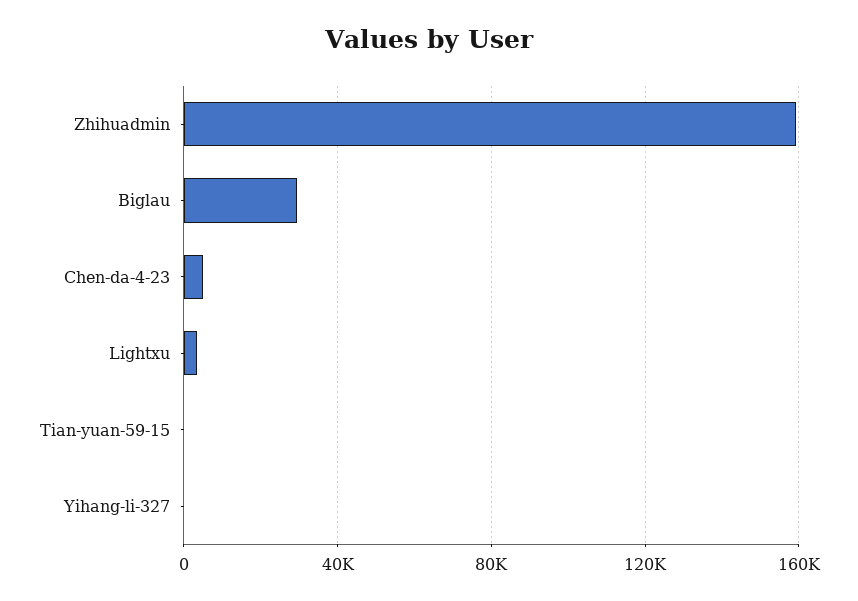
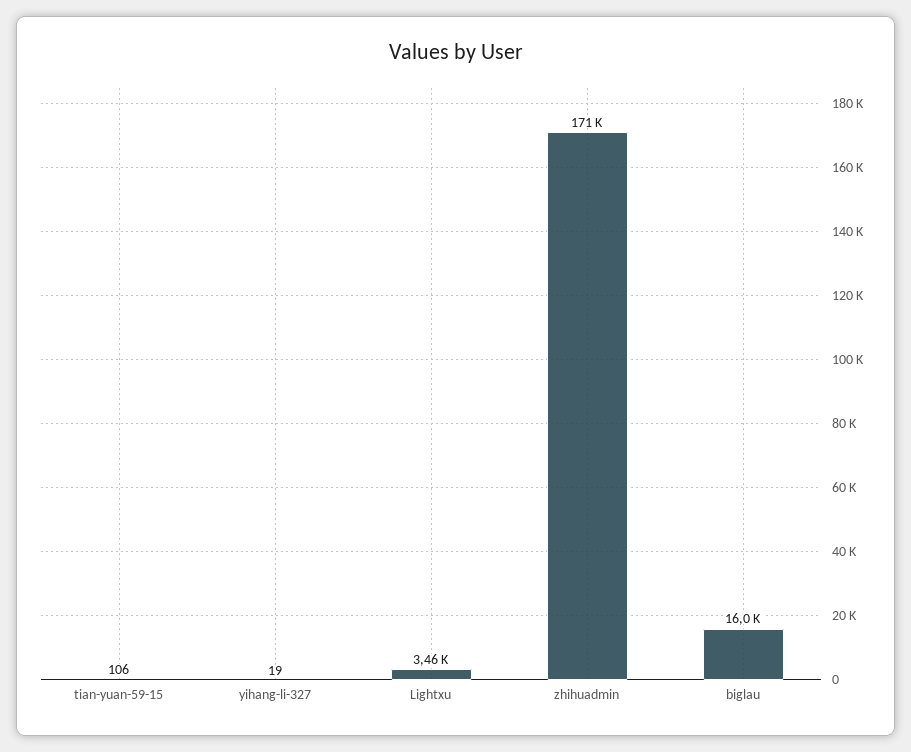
Zhihuadmin: 160000 -> 171000
Biglau: 30000 -> 16000
Chen-da-4-23: 5000 -> none

